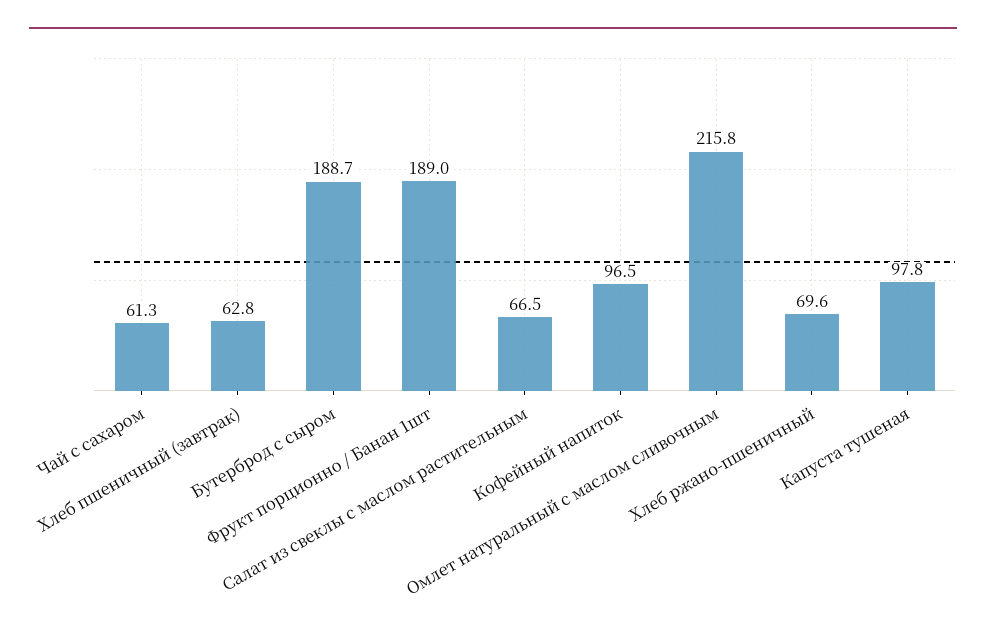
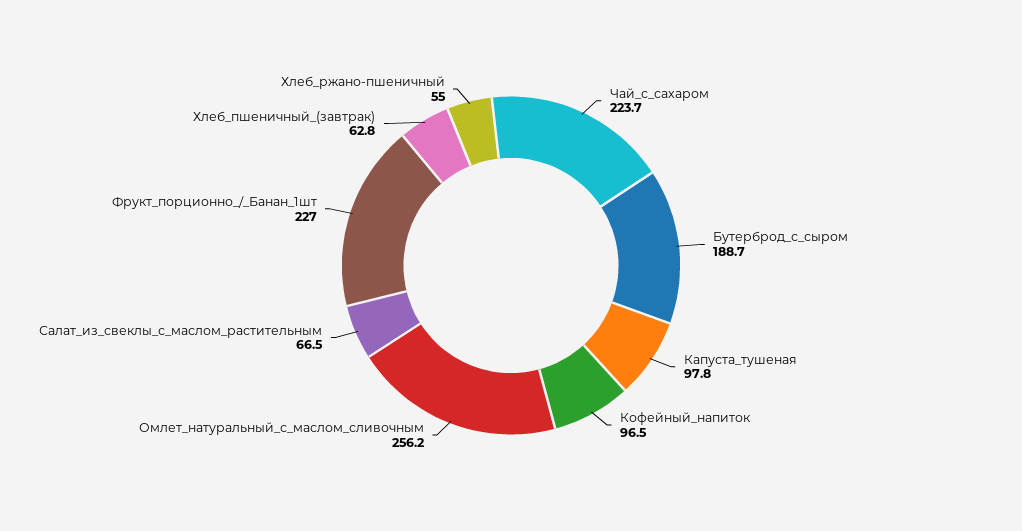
Чай с сахаром: 61.3 -> 223.7
Фрукт порционно / Банан 1шт: 189 -> 227
Омлет натуральный с маслом сливочным: 215.8 -> 256.2
Хлеб ржано-пшеничный: 69.6 -> 55

